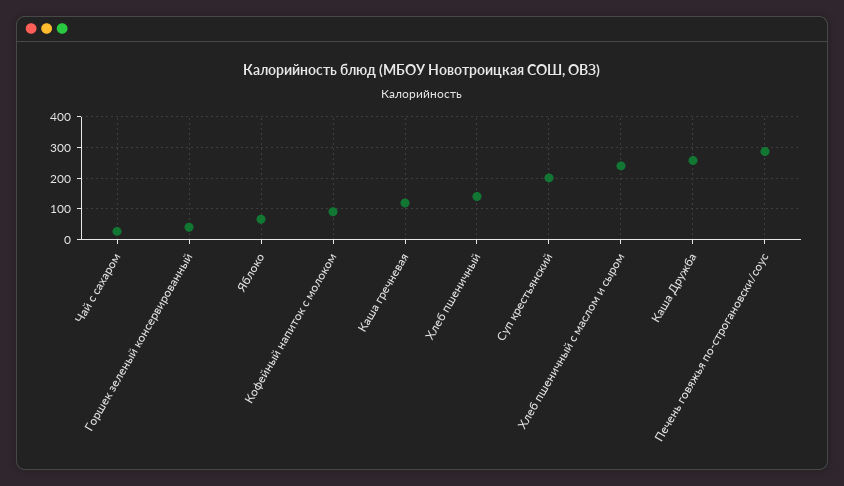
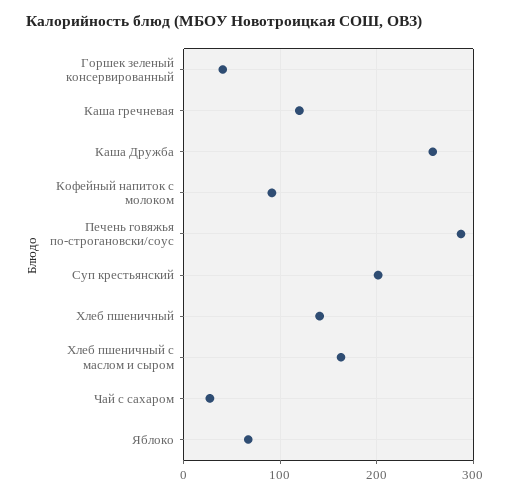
Хлеб пшеничный с маслом и сыром: 240 -> 160

